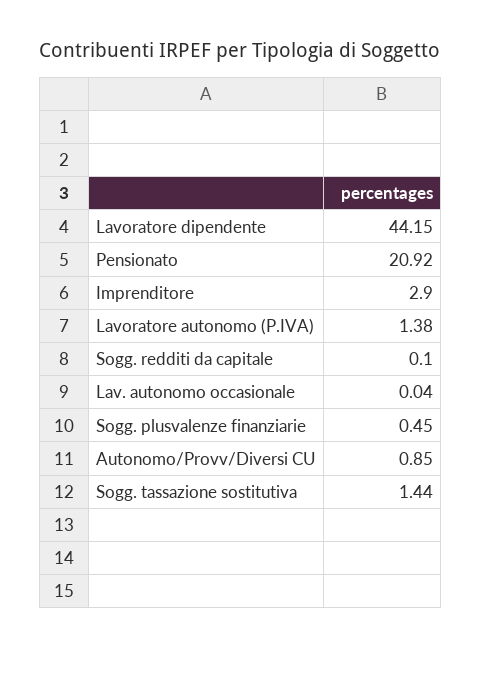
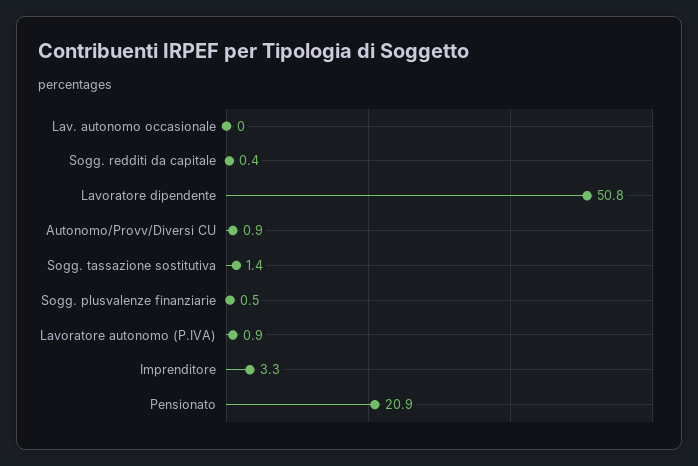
Lavoratore dipendente: 44.15 -> 50.8
Imprenditore: 2.9 -> 3.3
Lavoratore autonomo (P.IVA): 1.38 -> 0.9
Sogg. redditi da capitale: 0.1 -> 0.4

